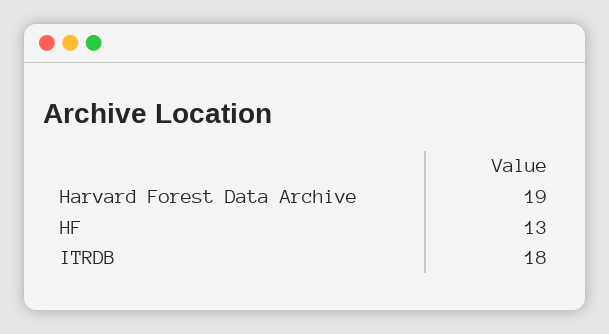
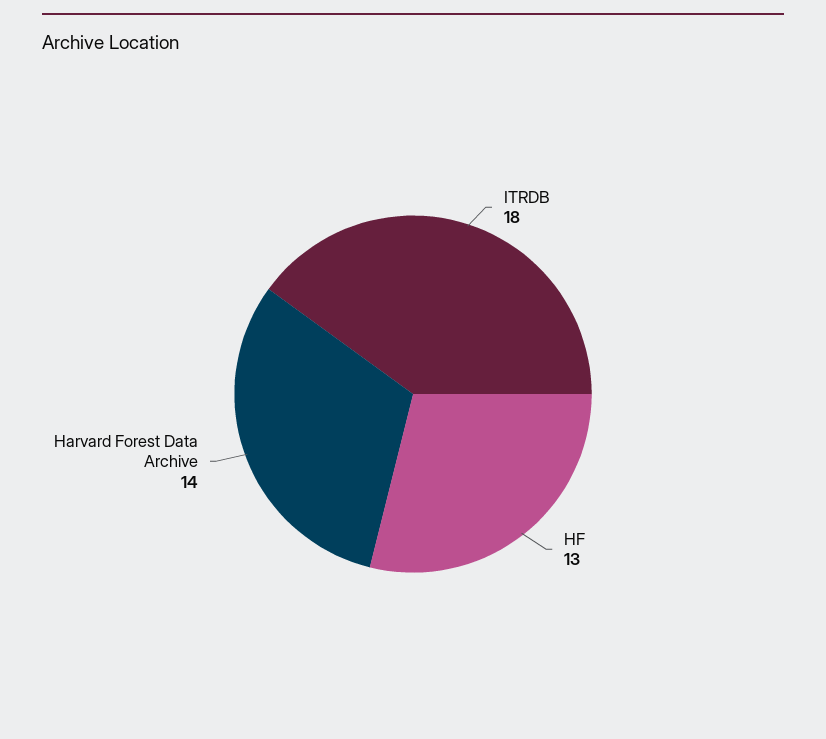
Harvard Forest Data Archive: 19 -> 14

